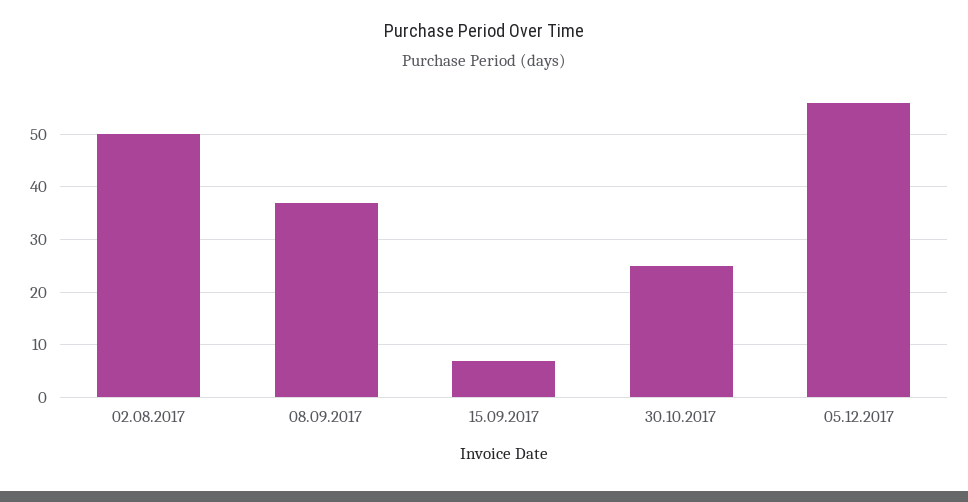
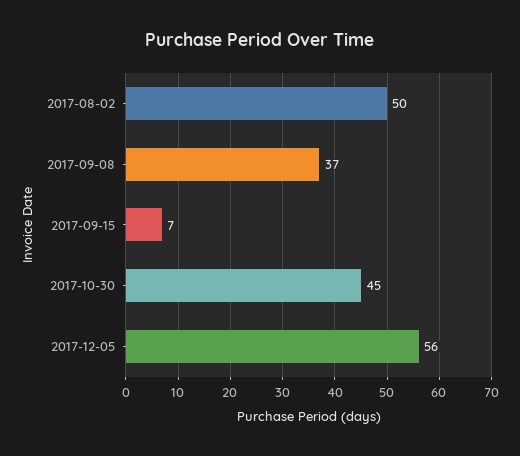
30.10.2017: 25 -> 45

